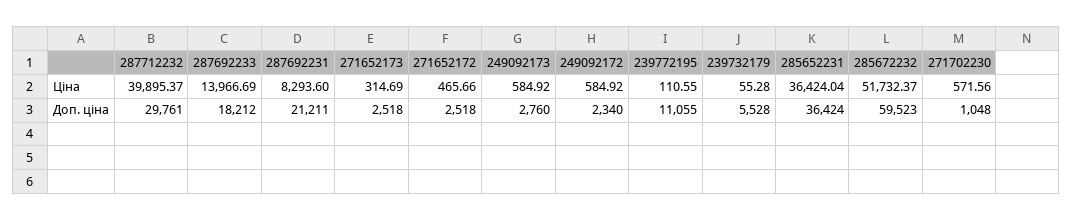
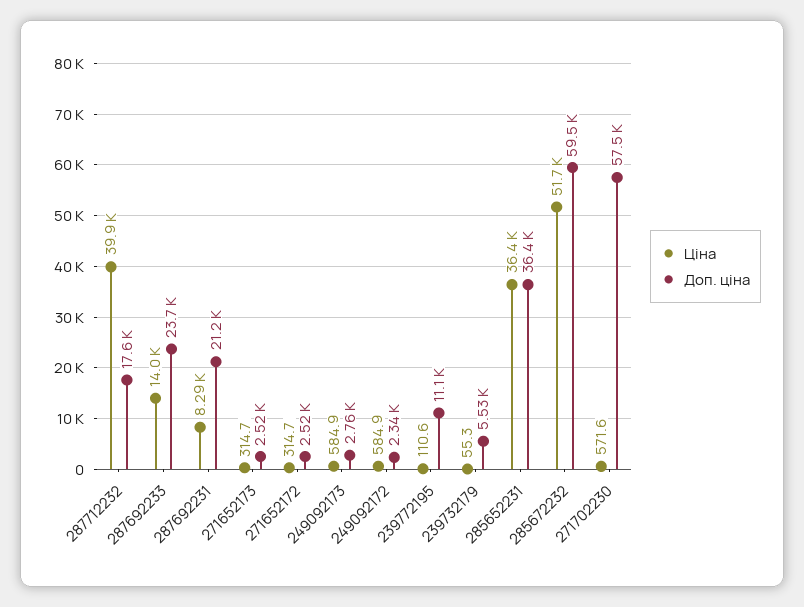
Ціна, 271652172: 465.66 -> 314.7
Доп. ціна, 287712232: 29761 -> 17600
Доп. ціна, 287692233: 18212 -> 23700
Доп. ціна, 271702230: 1048 -> 57500

